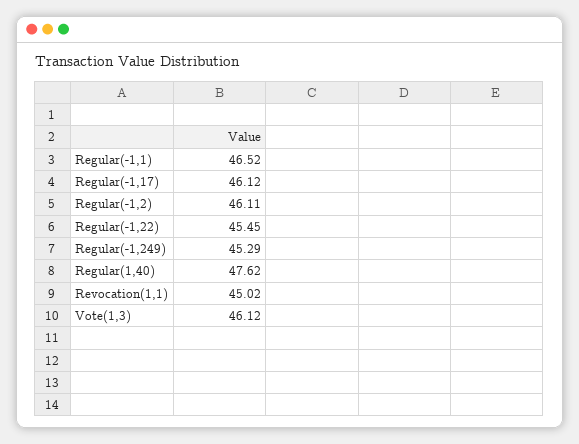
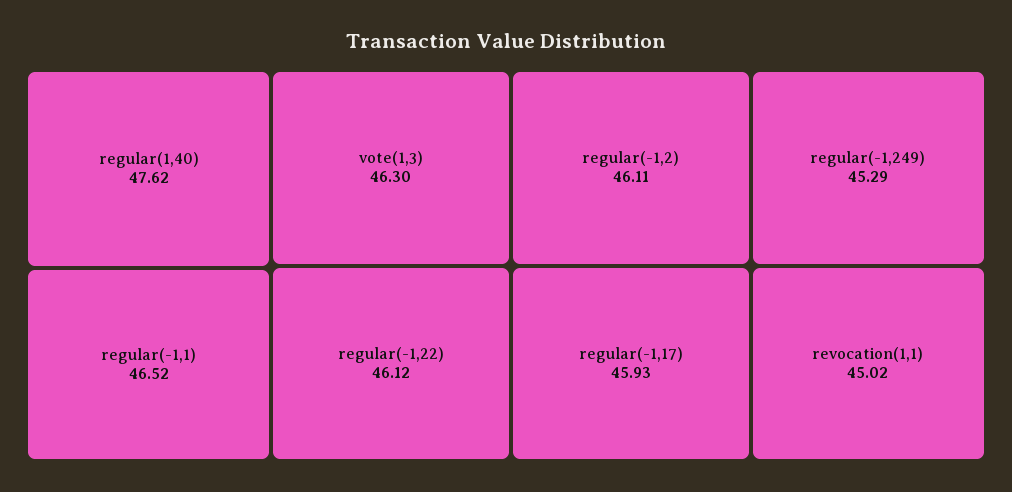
Regular(-1,17): 46.12 -> 45.93
Regular(-1,22): 45.45 -> 46.12
Vote(1,3): 46.12 -> 46.3

